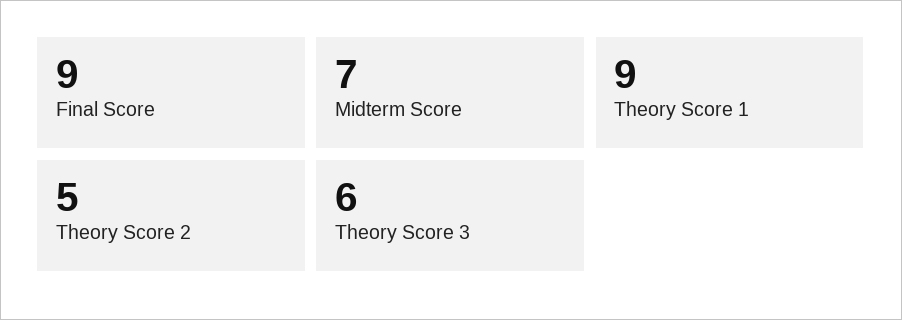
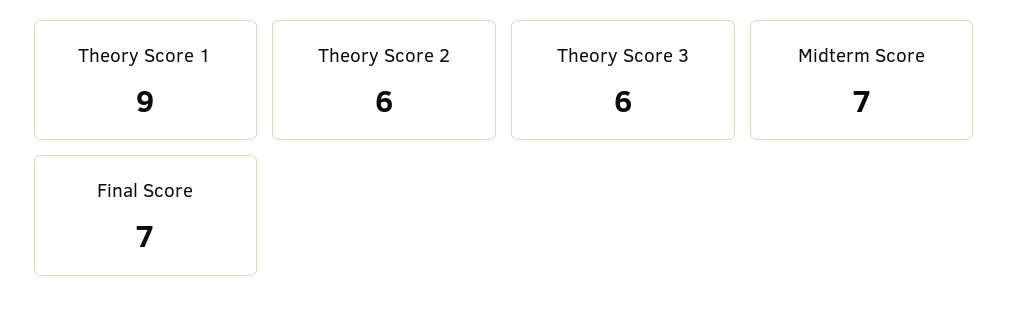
Final Score: 9 -> 7
Theory Score 2: 5 -> 6

